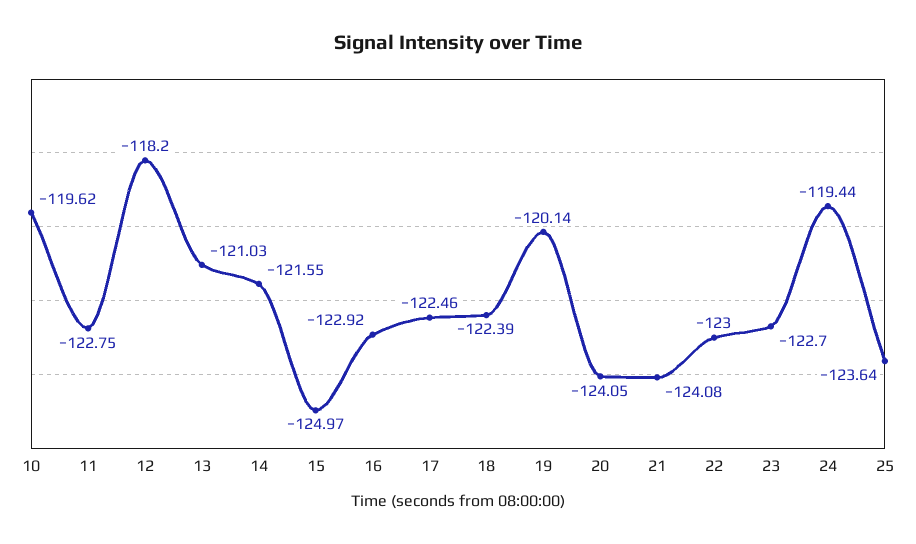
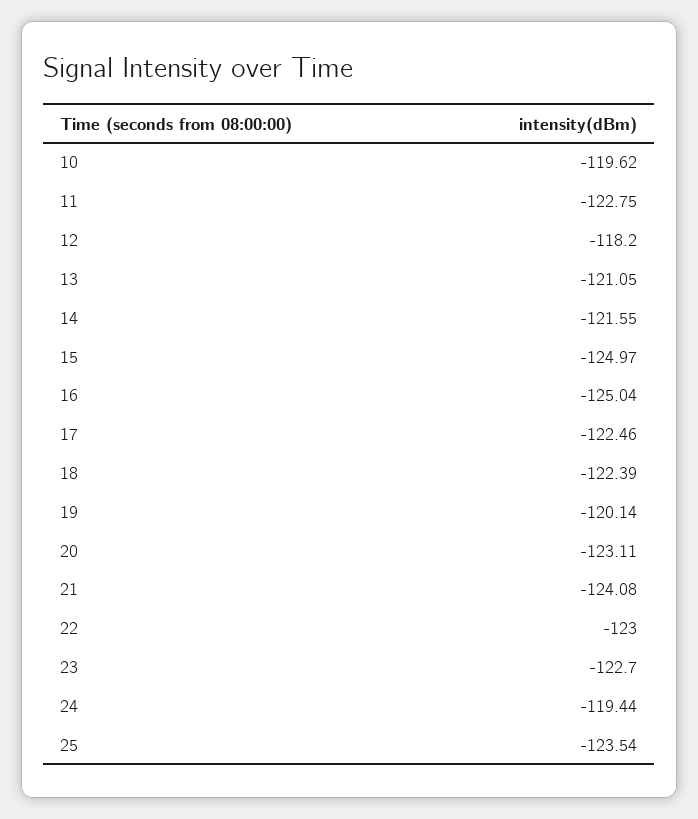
13: -121.03 -> -121.05
16: -122.92 -> -125.04
20: -124.05 -> -123.11
25: -123.64 -> -123.54

